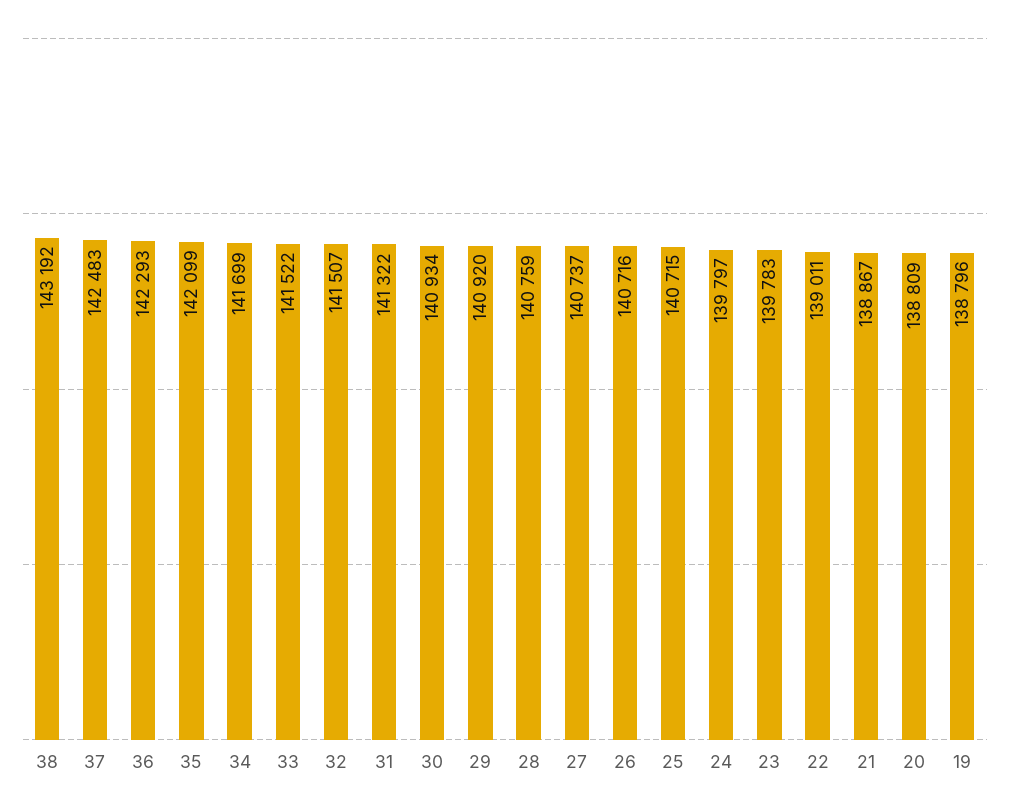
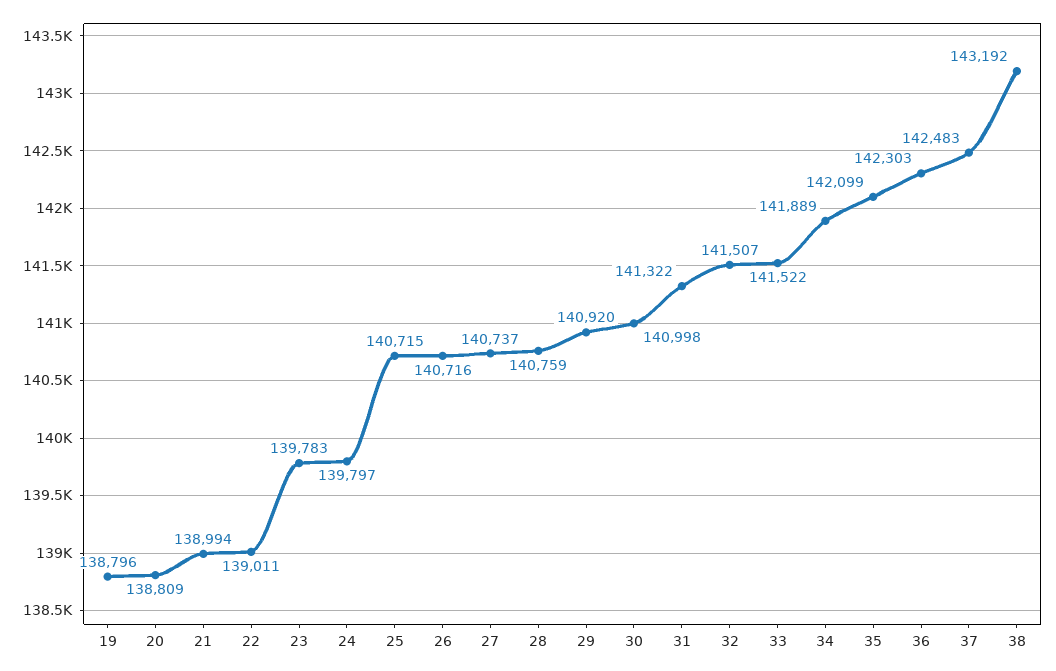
36: 142293 -> 142303
34: 141699 -> 141889
30: 140934 -> 140998
21: 138867 -> 138994

